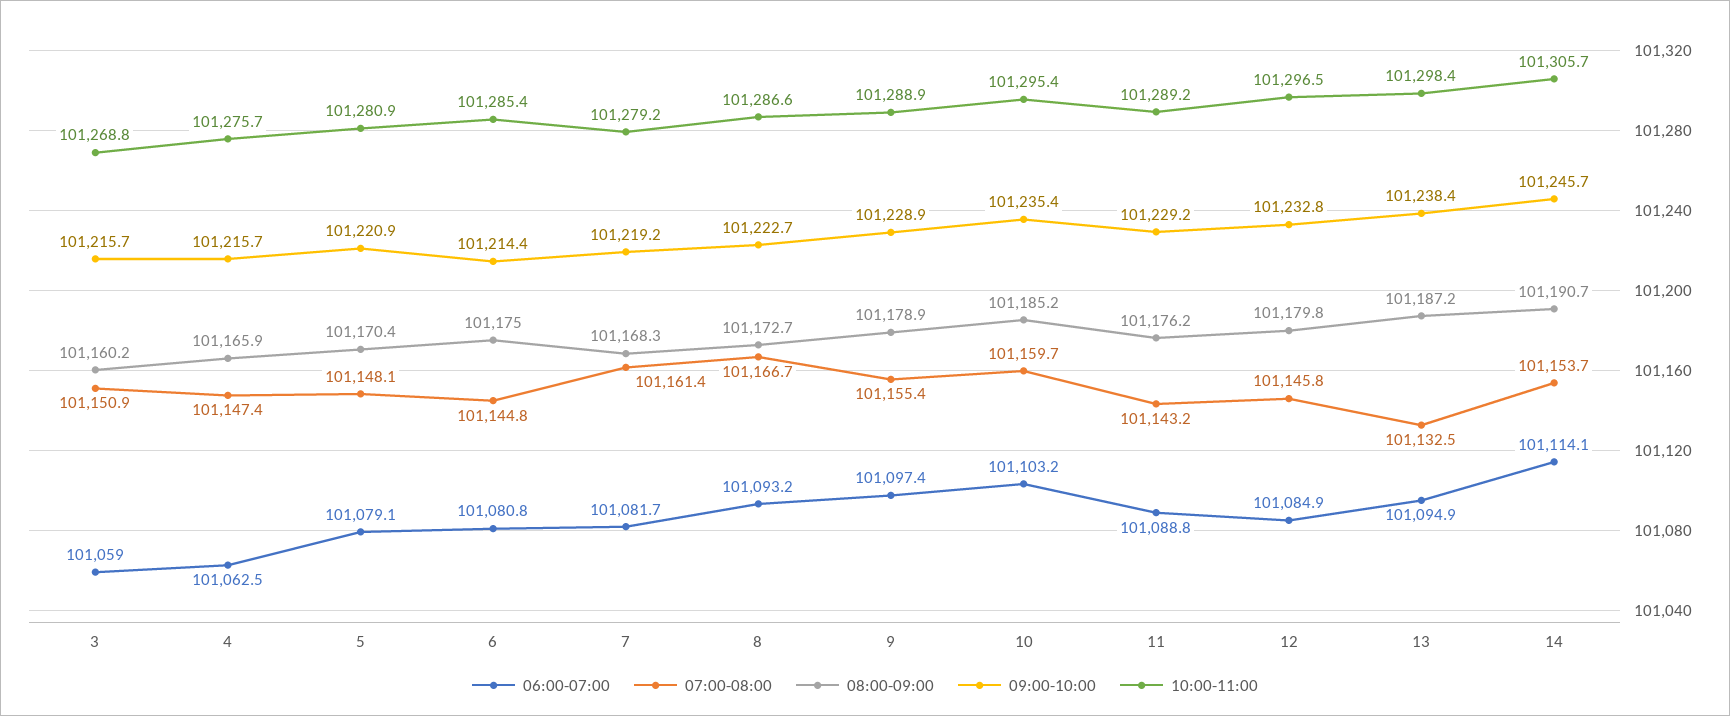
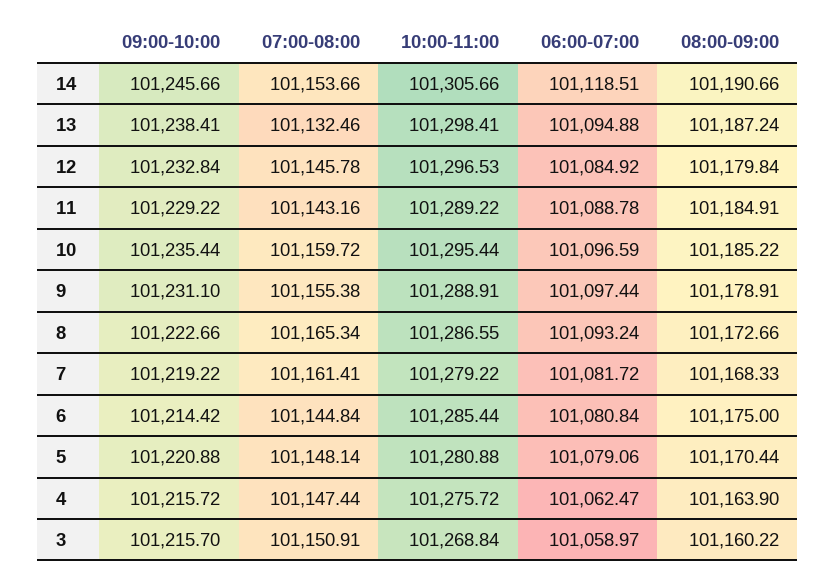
08:00-09:00, 4: 101165.9 -> 101163.9
07:00-08:00, 8: 101166.7 -> 101165.34
09:00-10:00, 9: 101228.9 -> 101231.1
06:00-07:00, 10: 101103.2 -> 101096.59
08:00-09:00, 11: 101176.2 -> 101184.91
06:00-07:00, 14: 101114.1 -> 101118.51

